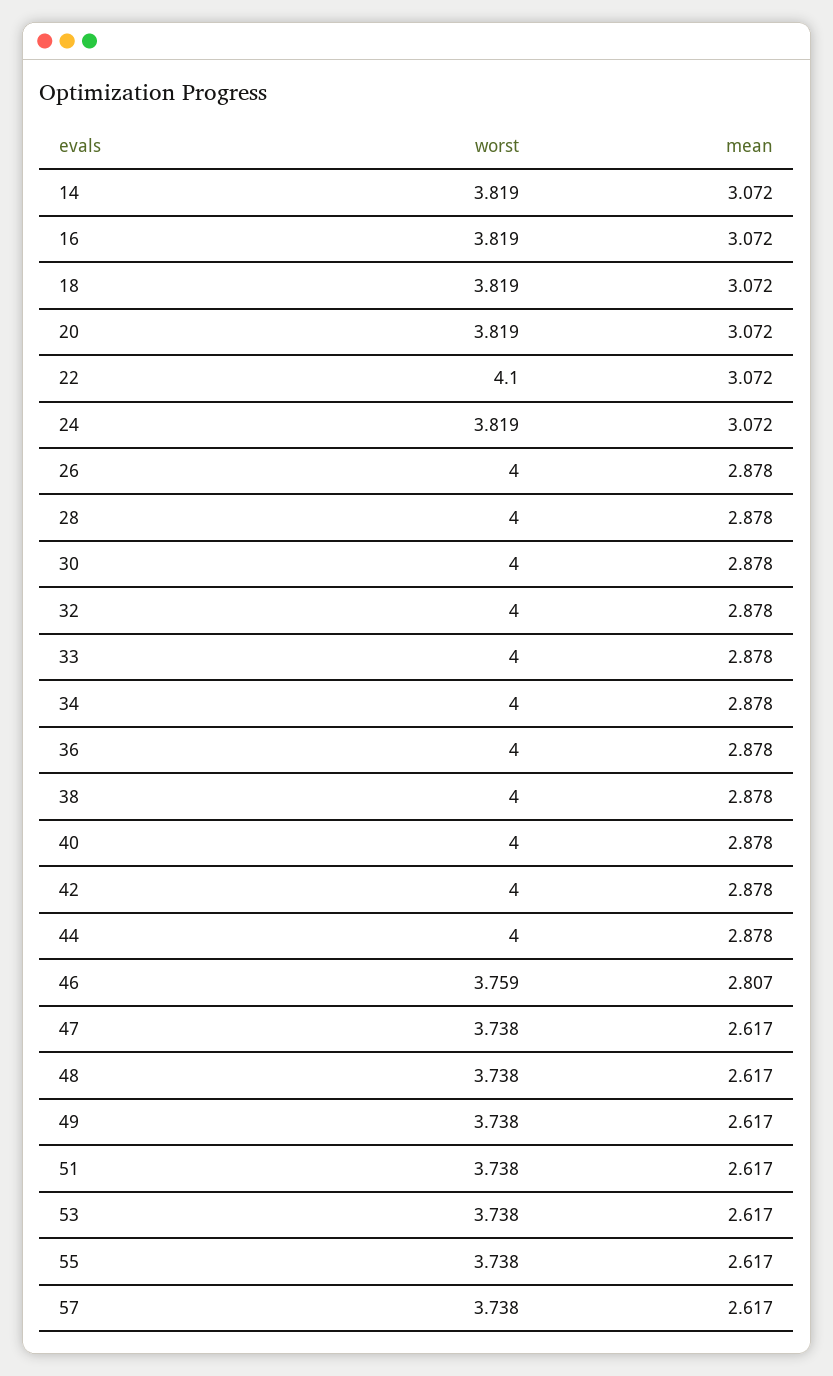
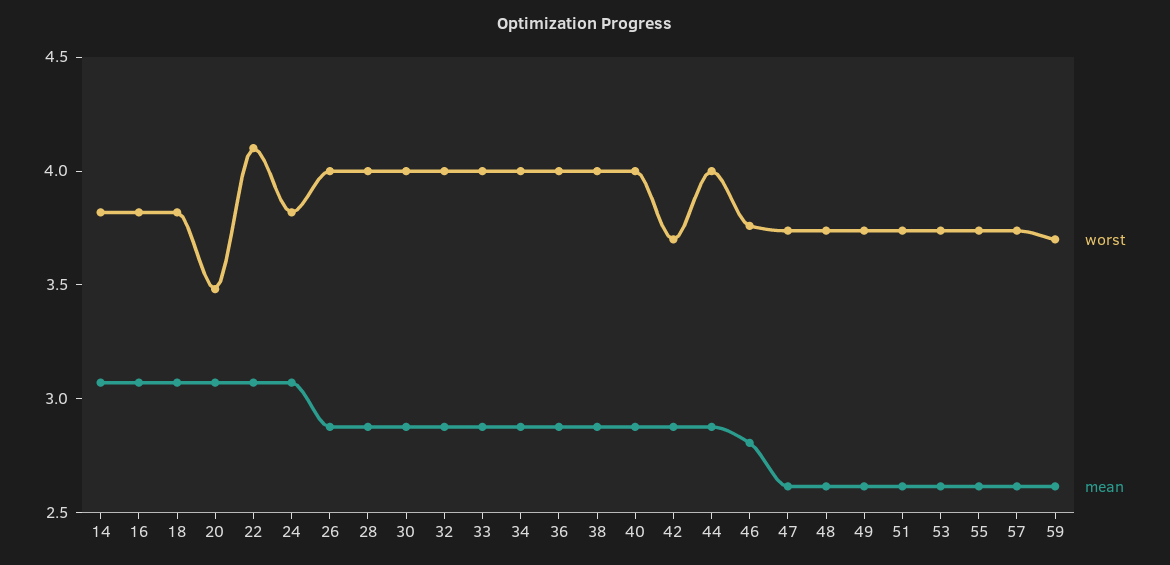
worst, 20: 3.819 -> 3.5
worst, 42: 4 -> 3.7
worst, 59: none -> 3.7
mean, 59: none -> 2.6

